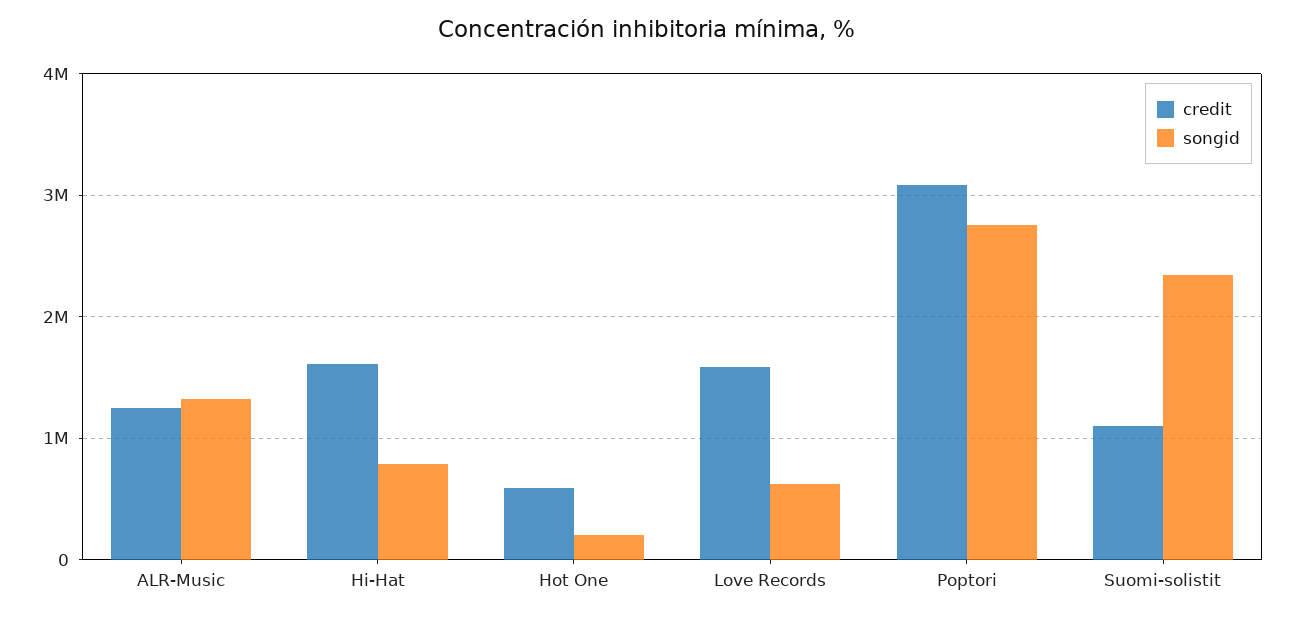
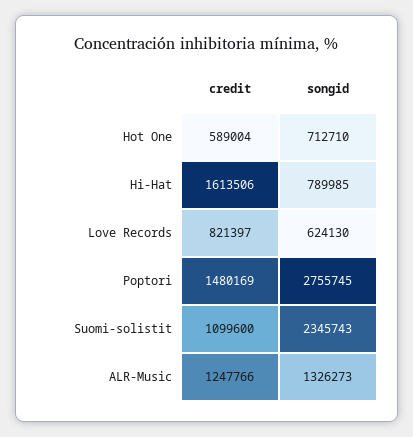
songid, Hot One: 200000 -> 712710
credit, Love Records: 1600000 -> 821397
credit, Poptori: 3100000 -> 1480169

